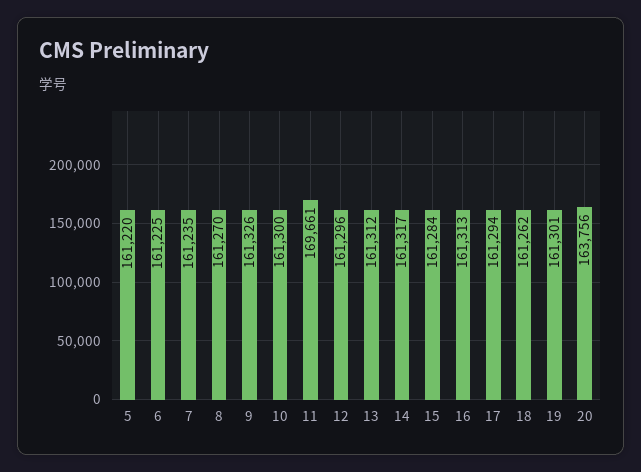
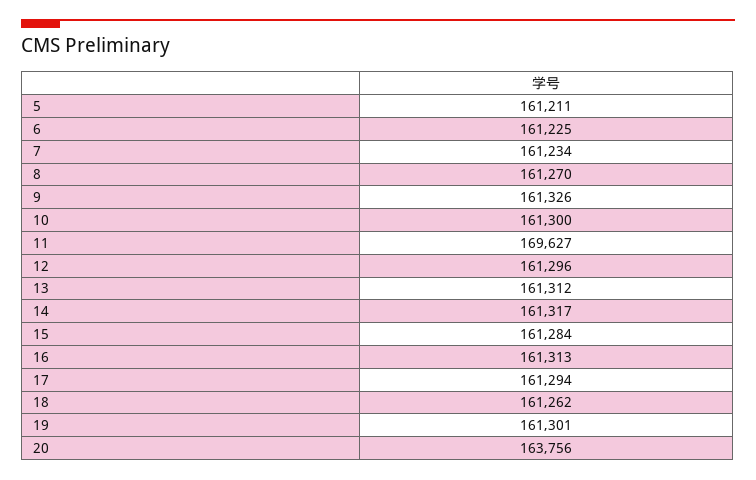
5: 161220 -> 161211
7: 161235 -> 161234
11: 169661 -> 169627

